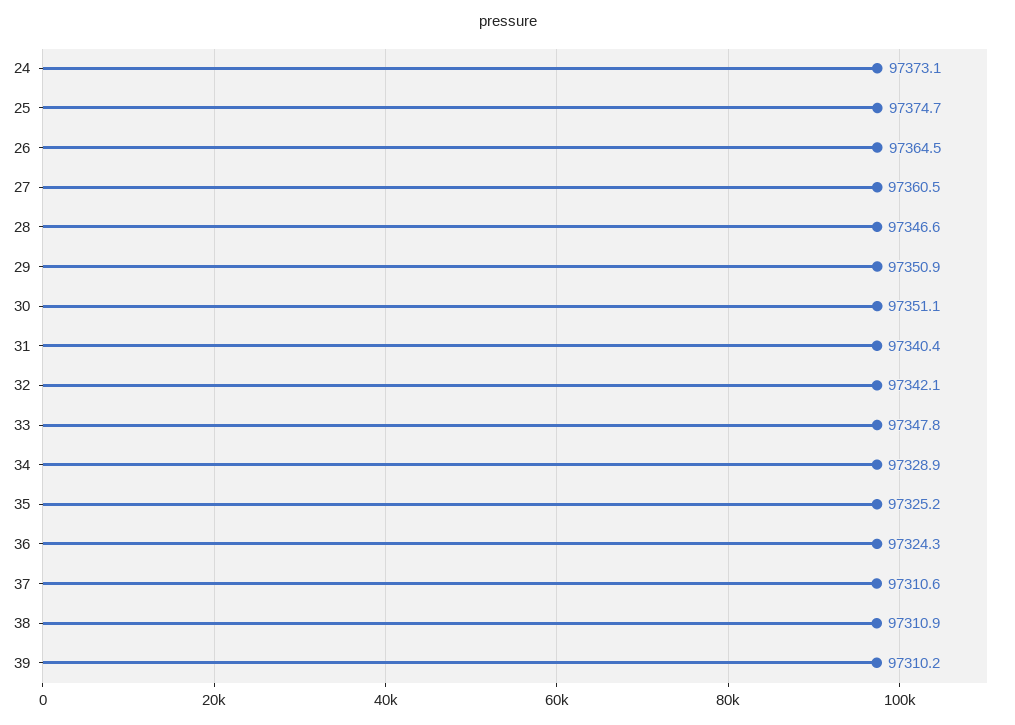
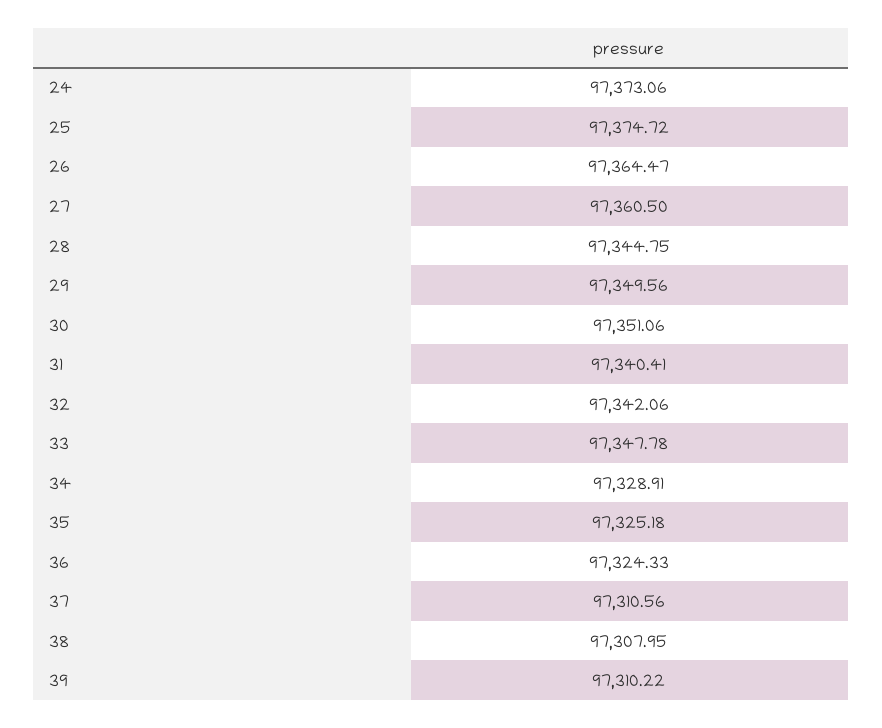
28: 97346.6 -> 97344.75
29: 97350.9 -> 97349.56
38: 97310.9 -> 97307.95

